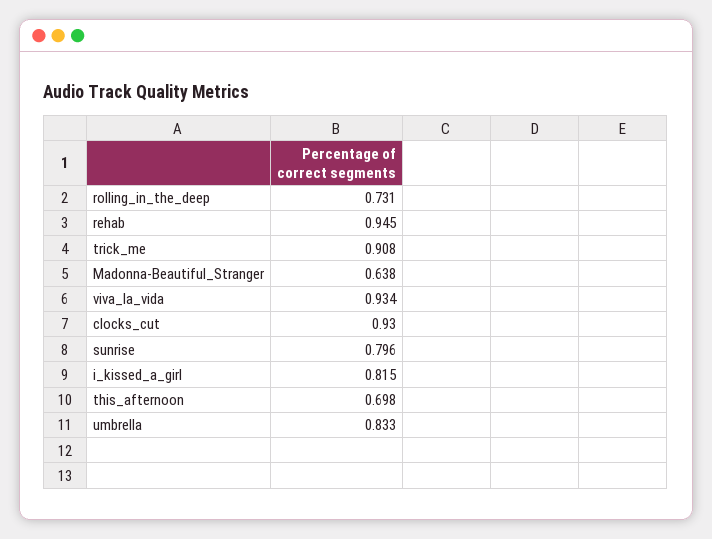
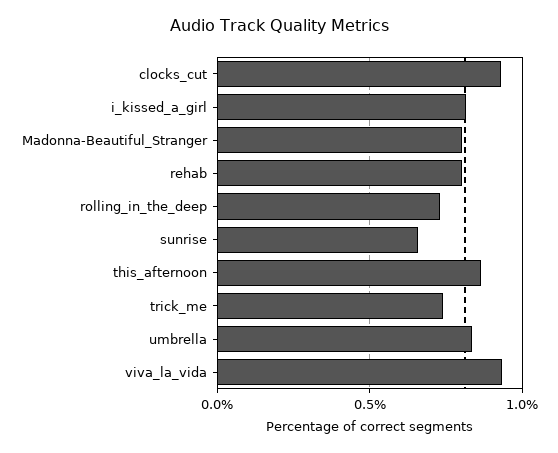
rehab: 0.945 -> 0.8
trick_me: 0.908 -> 0.75
Madonna-Beautiful_Stranger: 0.638 -> 0.8
sunrise: 0.796 -> 0.65
this_afternoon: 0.698 -> 0.85

